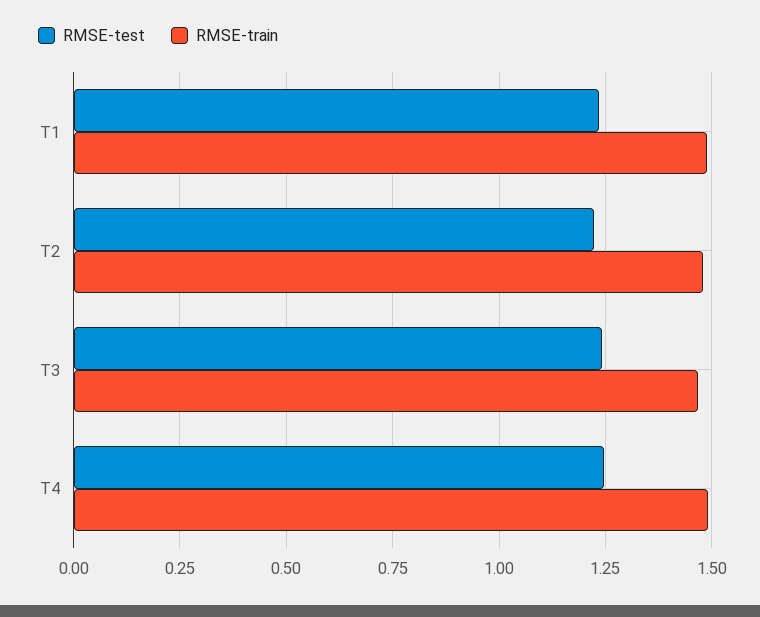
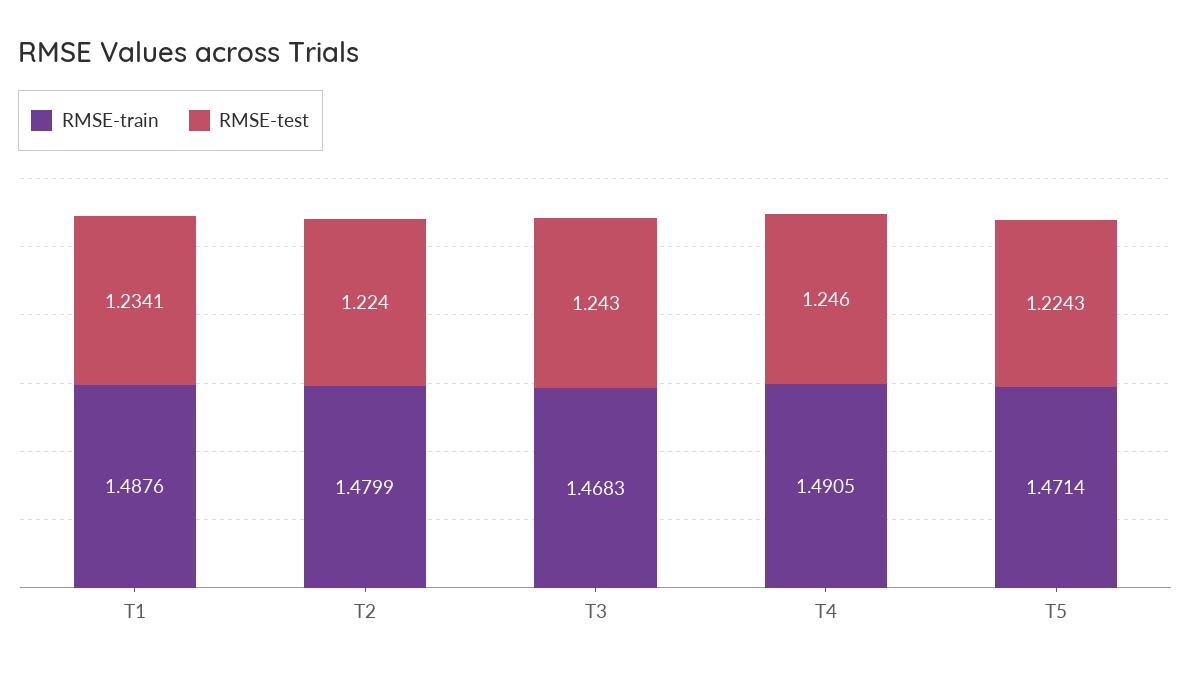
RMSE-train, T5: none -> 1.4714
RMSE-test, T5: none -> 1.2243

